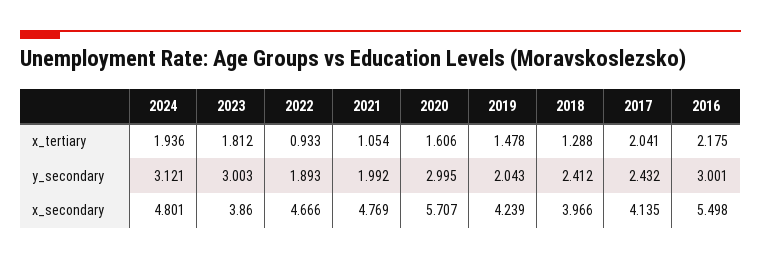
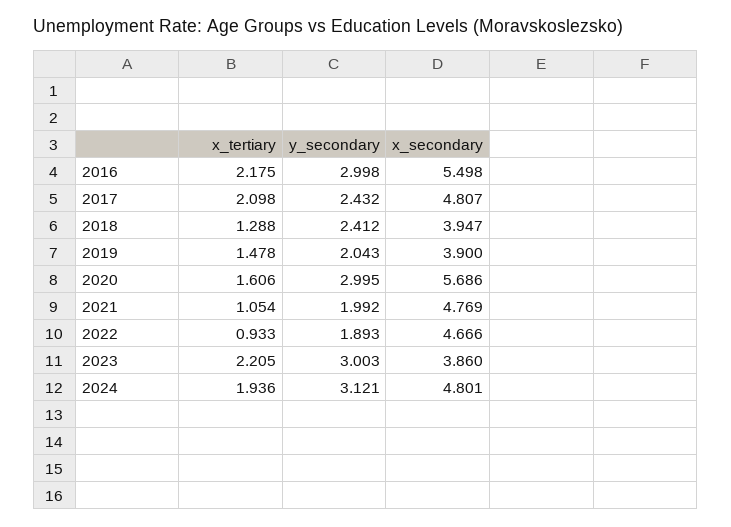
2023, x_tertiary: 1.812 -> 2.205
2017, x_tertiary: 2.041 -> 2.098
2016, y_secondary: 3.001 -> 2.998
2020, x_secondary: 5.707 -> 5.686
2019, x_secondary: 4.239 -> 3.9
2018, x_secondary: 3.966 -> 3.947
2017, x_secondary: 4.135 -> 4.807

